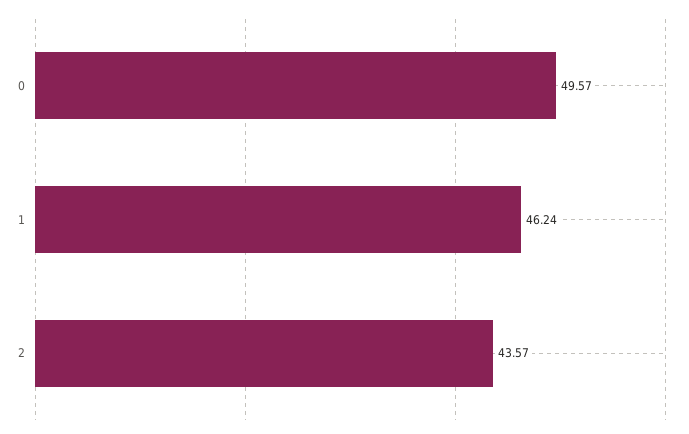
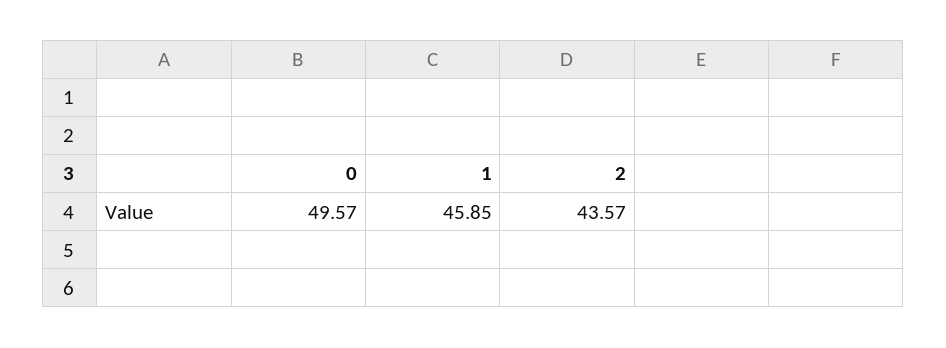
1: 46.24 -> 45.85

